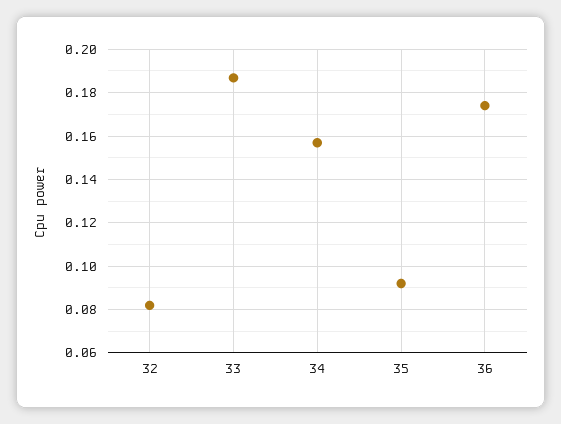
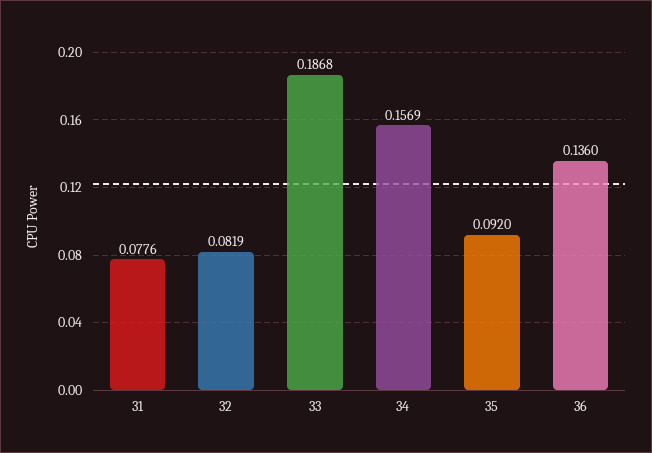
36: 0.175 -> 0.136
31: none -> 0.0776

